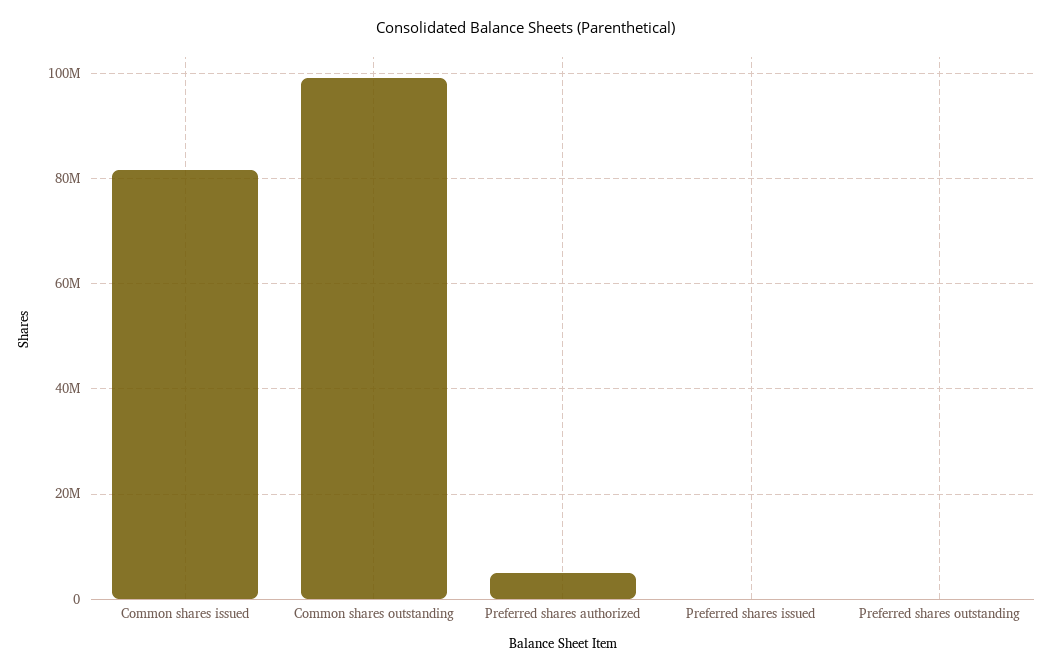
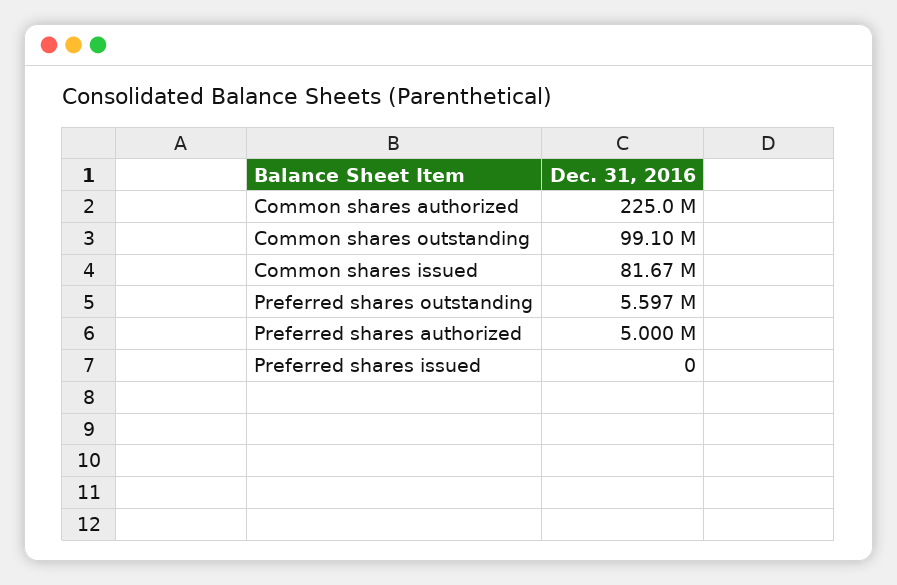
Preferred shares outstanding: 0 -> 5597000
Common shares authorized: none -> 225000000

